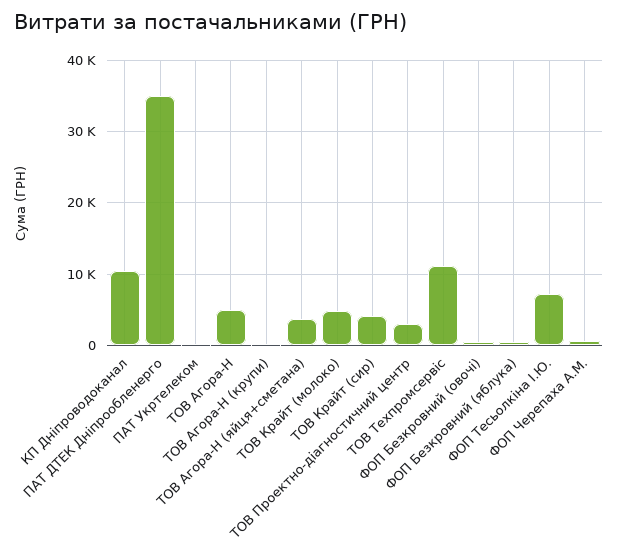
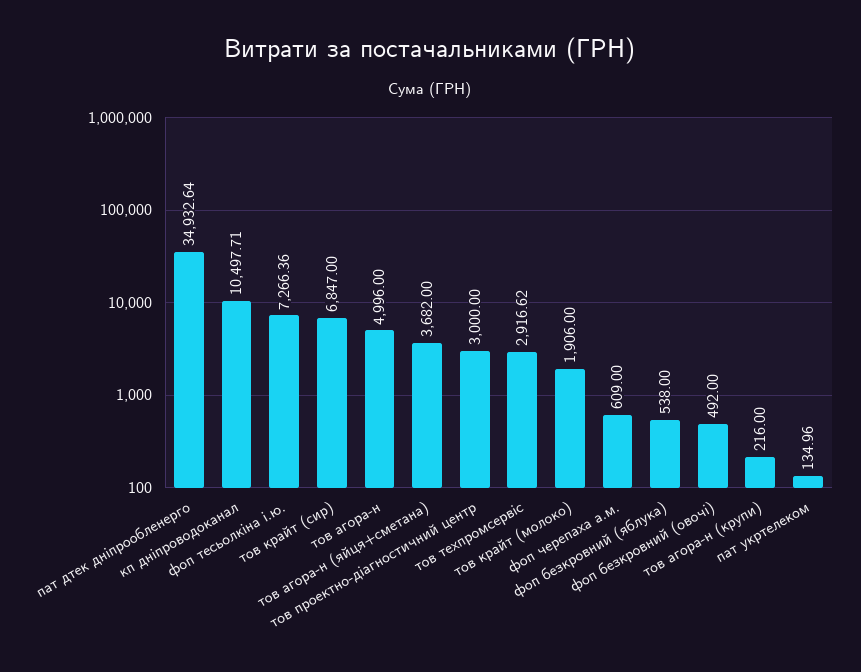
ТОВ Крайт (молоко): 5000 -> 1906
ТОВ Крайт (сир): 4000 -> 6847
ТОВ Техпромсервіс: 11000 -> 2916.62

